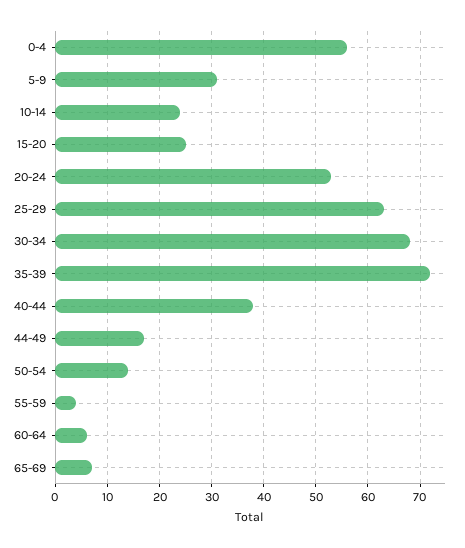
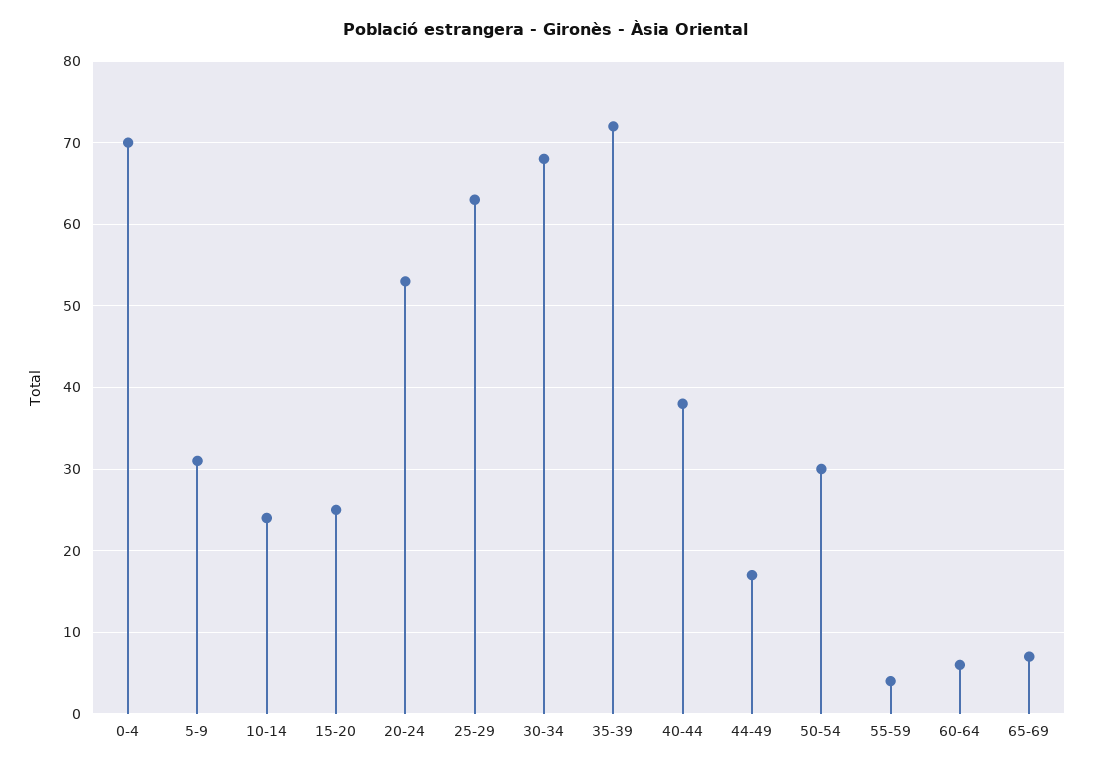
0-4: 55 -> 70
50-54: 15 -> 30

